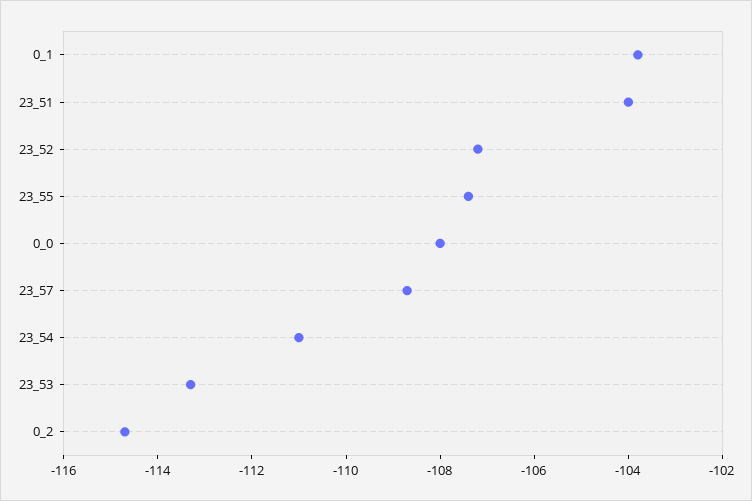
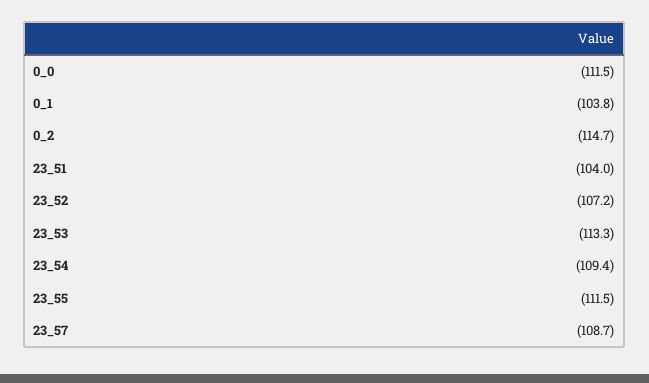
23_55: -107.5 -> -111.5
0_0: -108 -> -111.5
23_54: -111 -> -109.4

